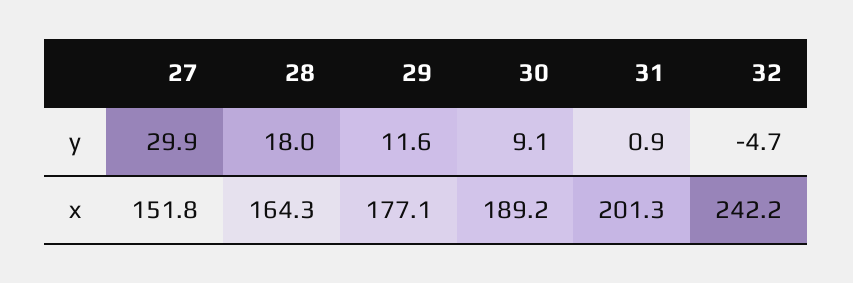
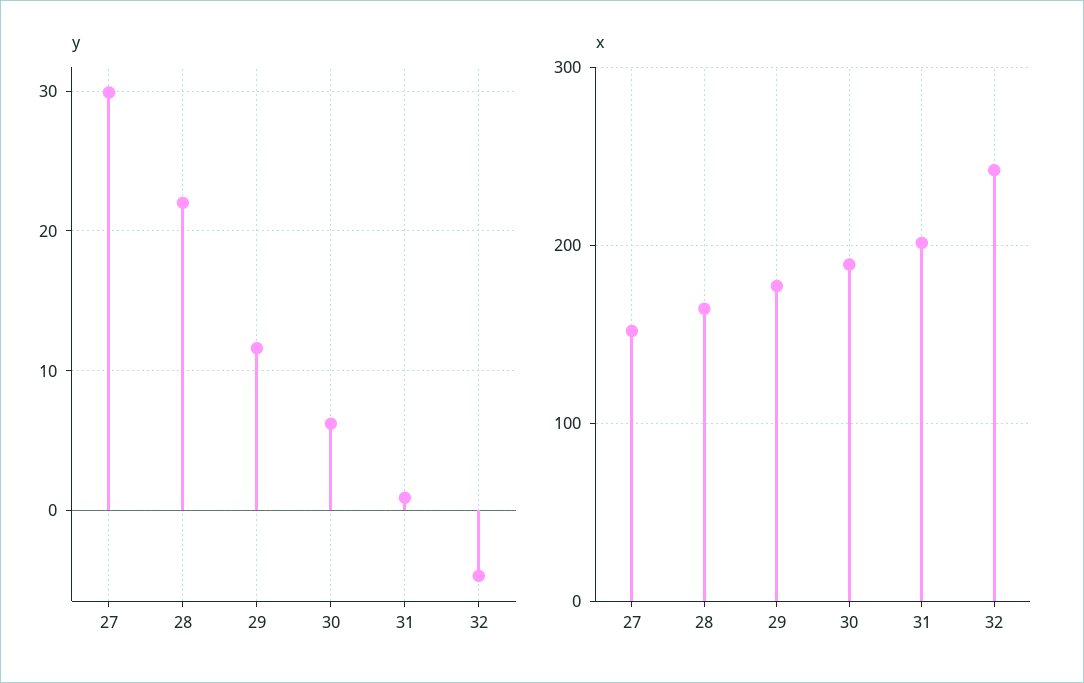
y, 28: 18 -> 22
y, 30: 9.1 -> 6

